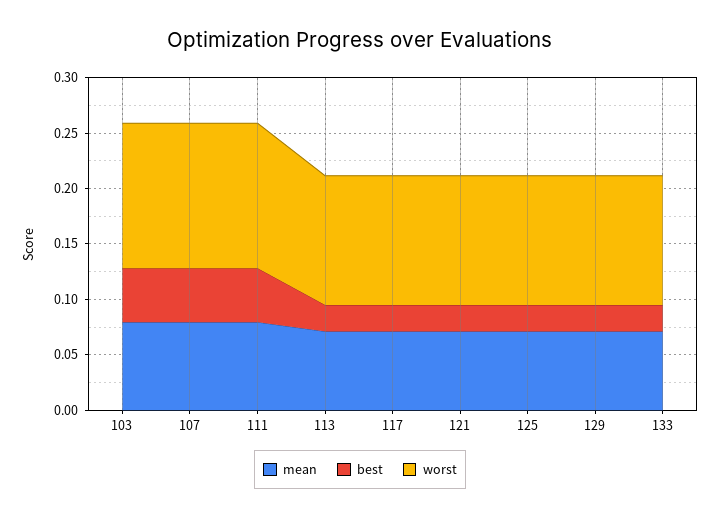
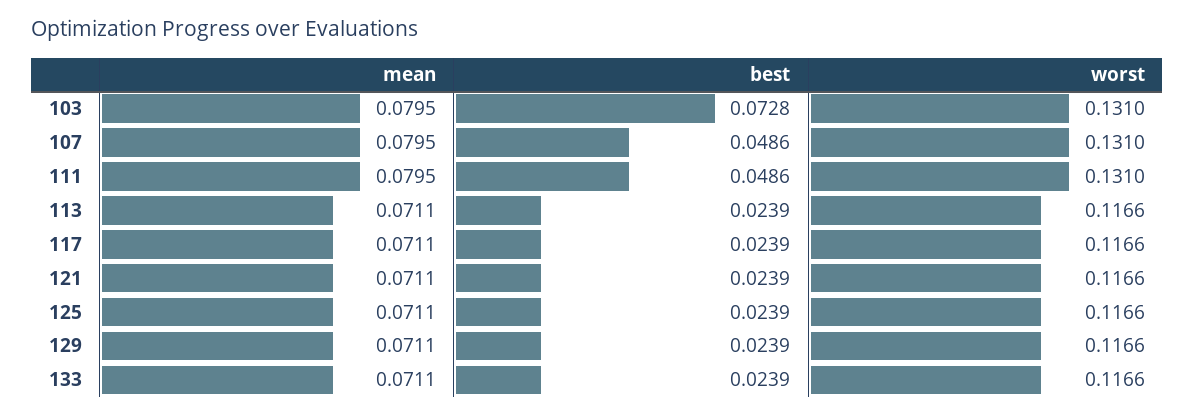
best, 103: 0.05 -> 0.0728

